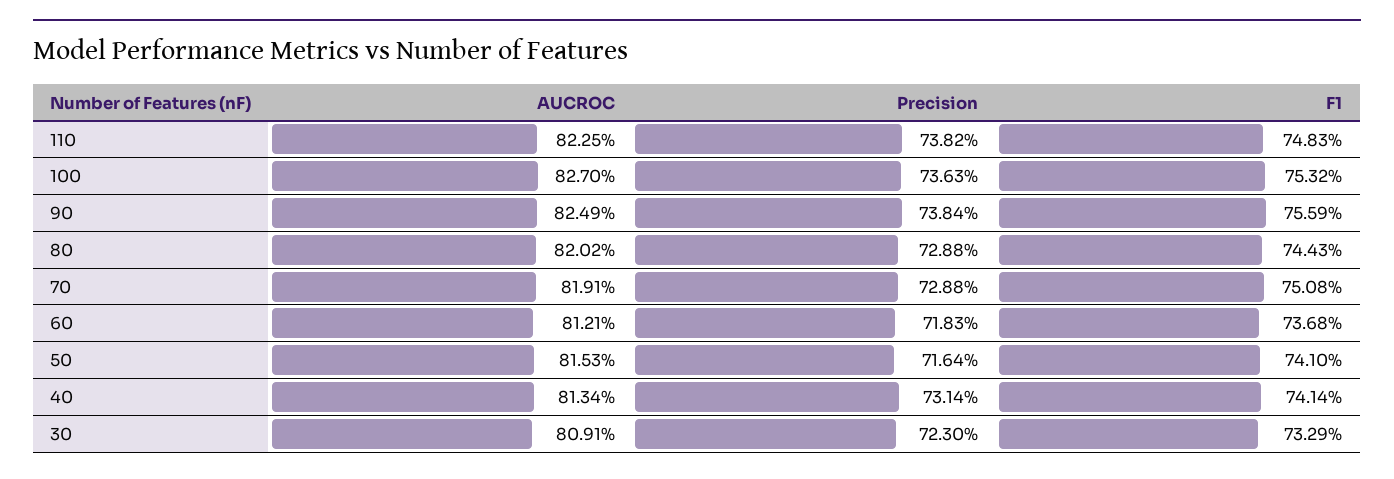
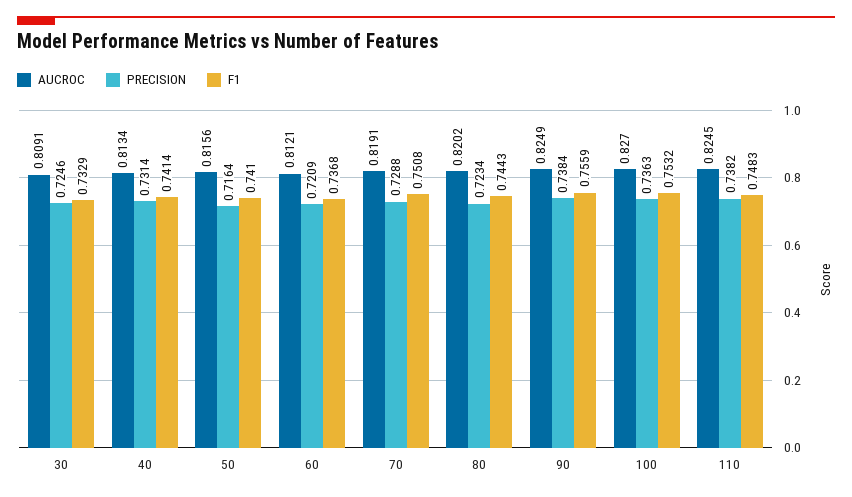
AUCROC, 110: 0.8225 -> 0.8245
Precision, 80: 0.7288 -> 0.7234
Precision, 60: 0.7183 -> 0.7209
AUCROC, 50: 0.8153 -> 0.8156
Precision, 30: 0.723 -> 0.7246

